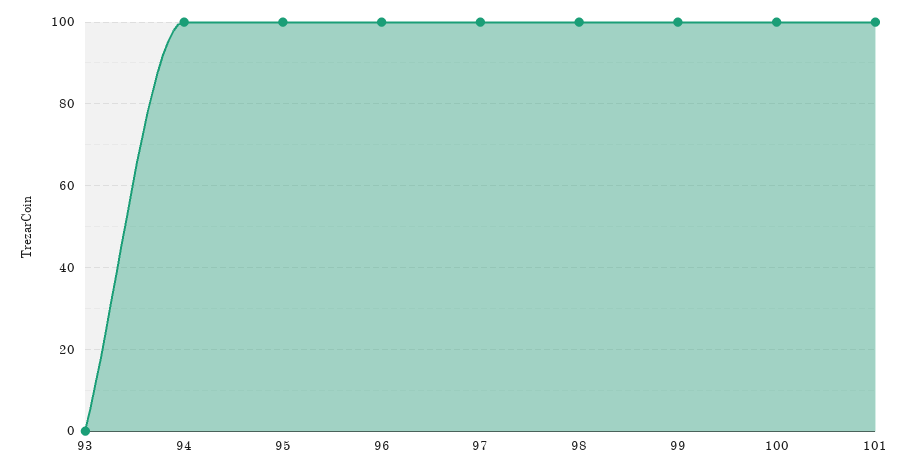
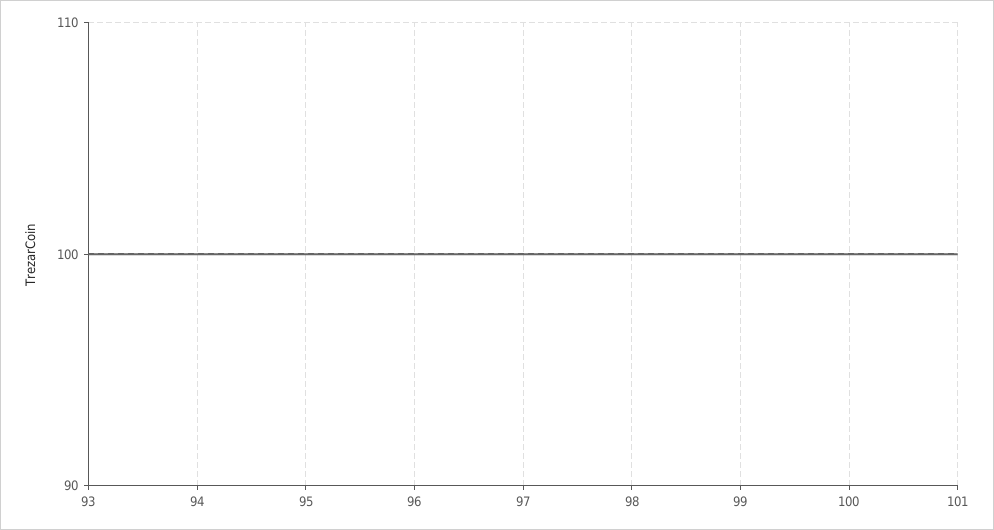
93: 0 -> 100

